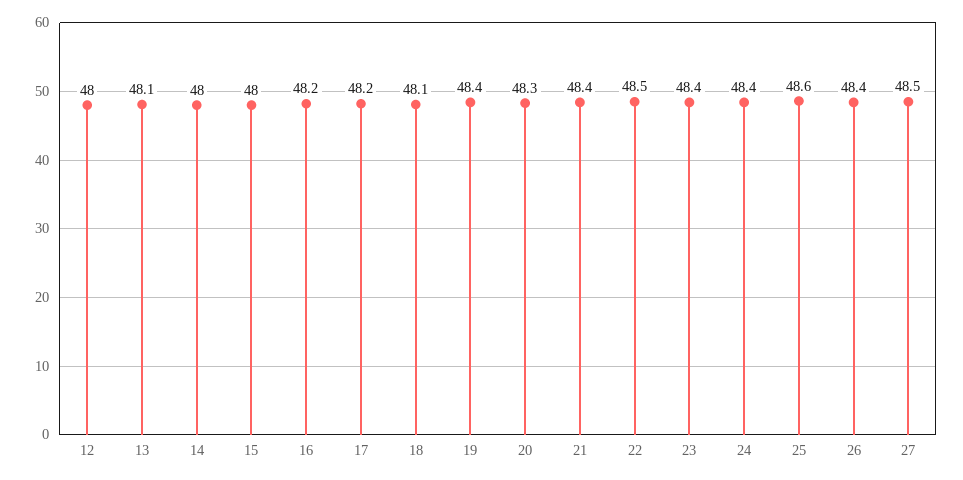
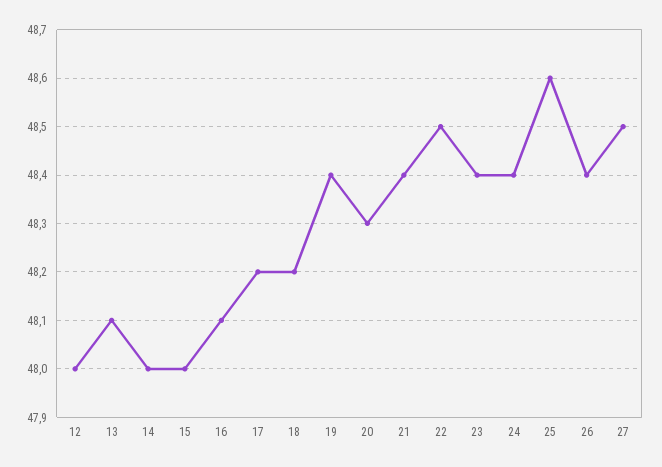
16: 48.2 -> 48.1
18: 48.1 -> 48.2

